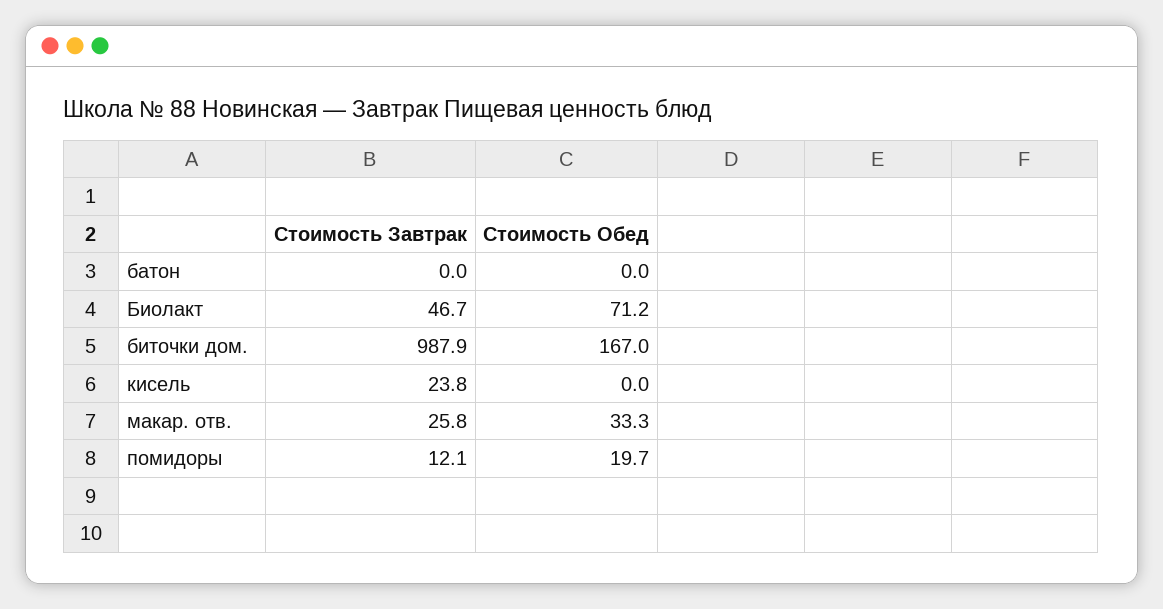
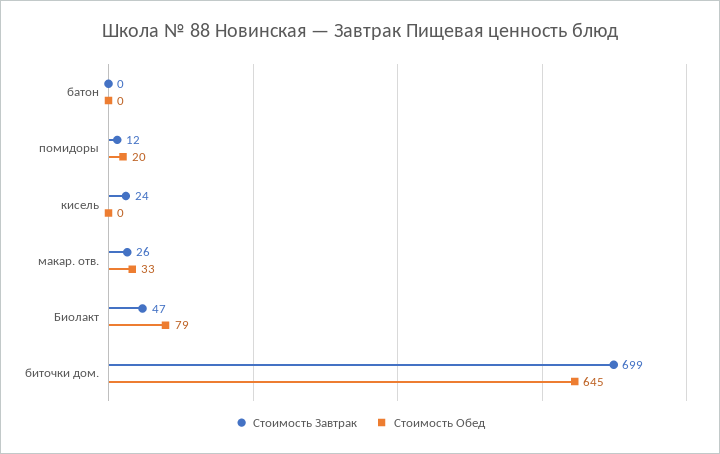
Стоимость Обед, Биолакт: 71.2 -> 79
Стоимость Завтрак, биточки дом.: 987.9 -> 699
Стоимость Обед, биточки дом.: 167 -> 645

